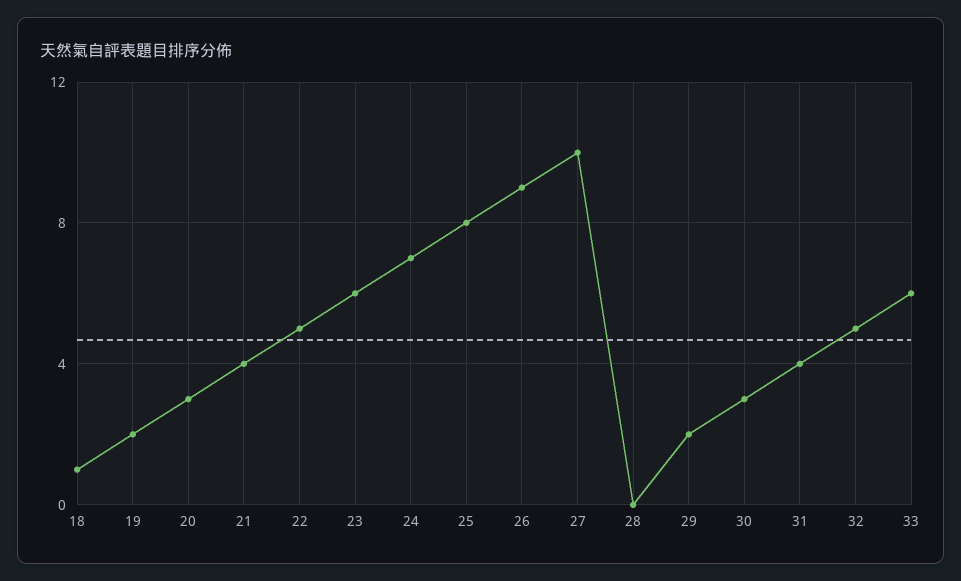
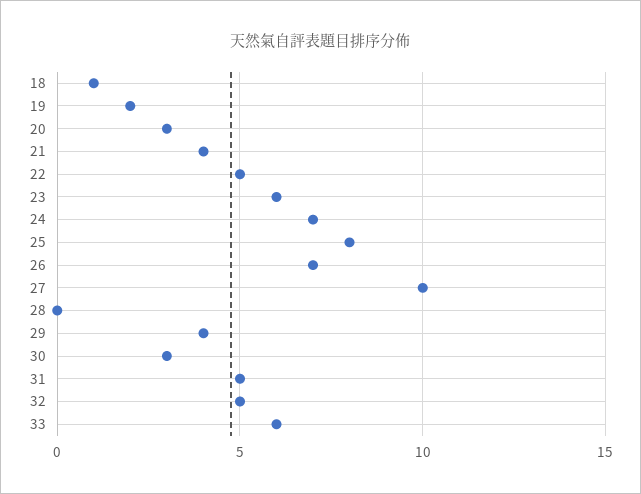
26: 9 -> 7
29: 2 -> 4
31: 4 -> 5

